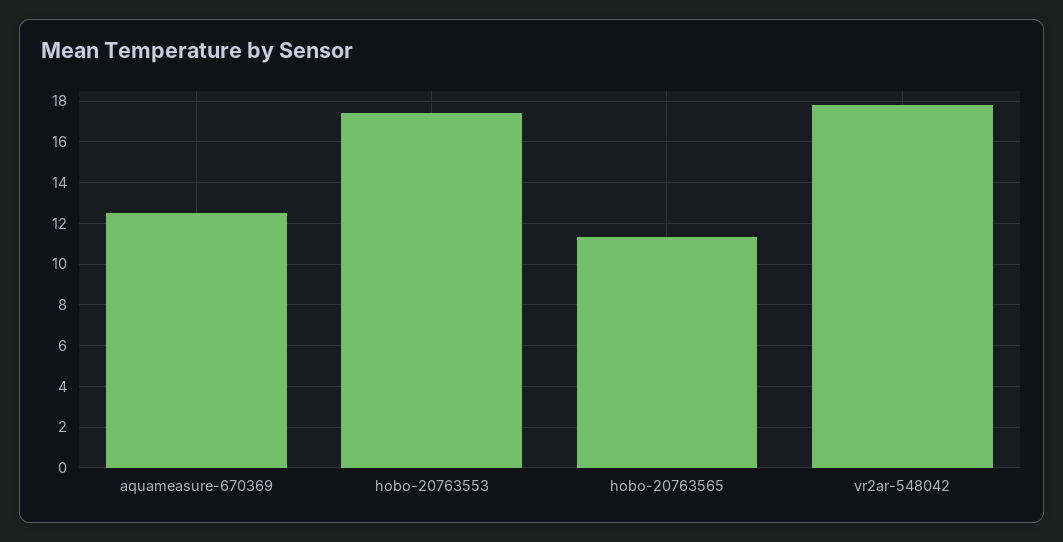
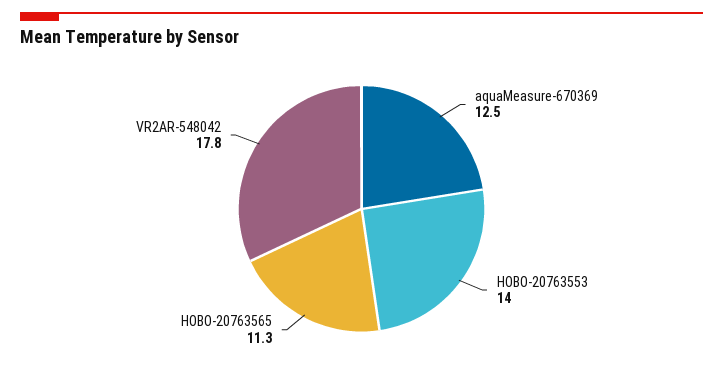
hobo-20763553: 17.5 -> 14

